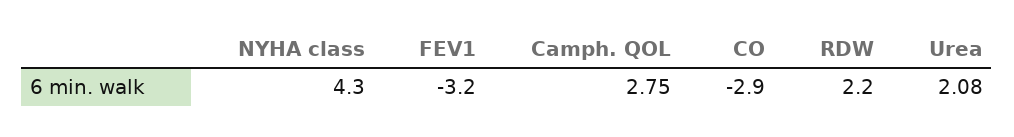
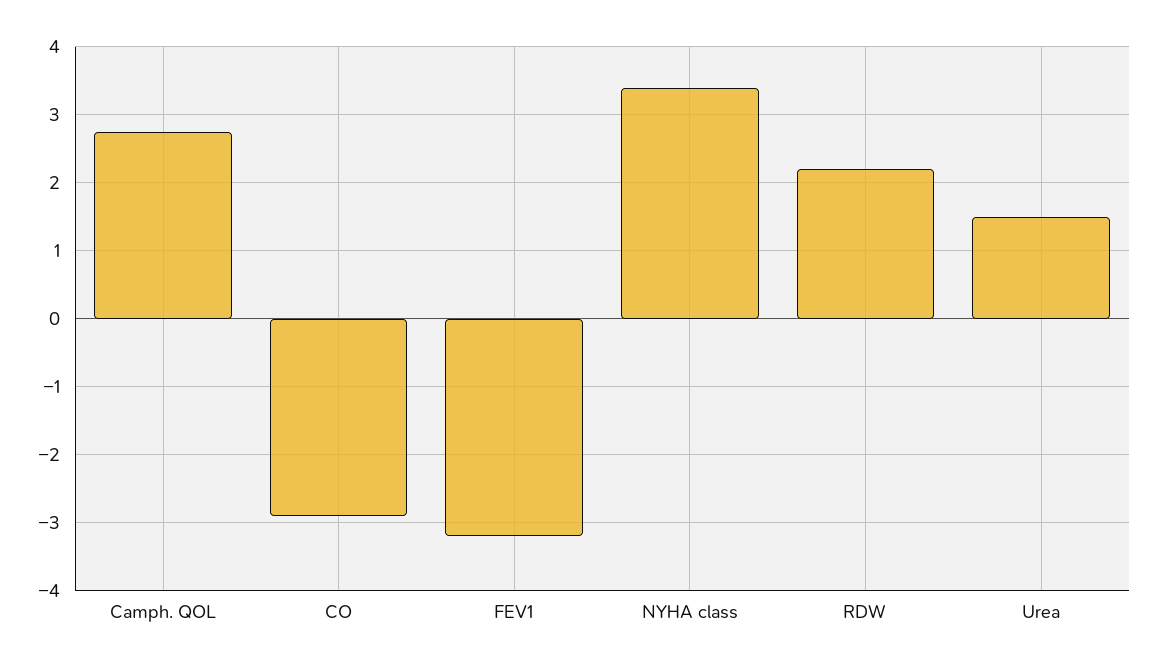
NYHA class: 4.3 -> 3.4
Urea: 2.08 -> 1.5

